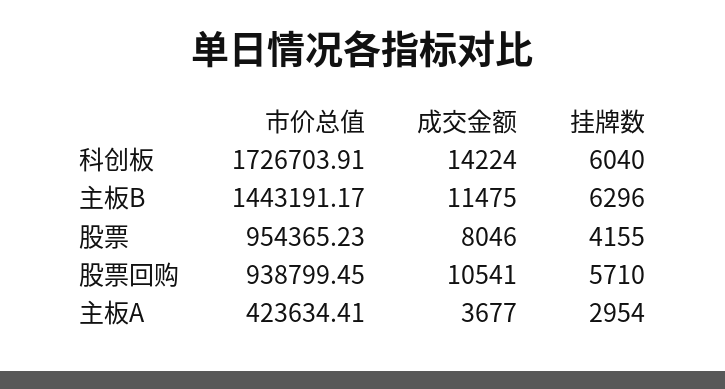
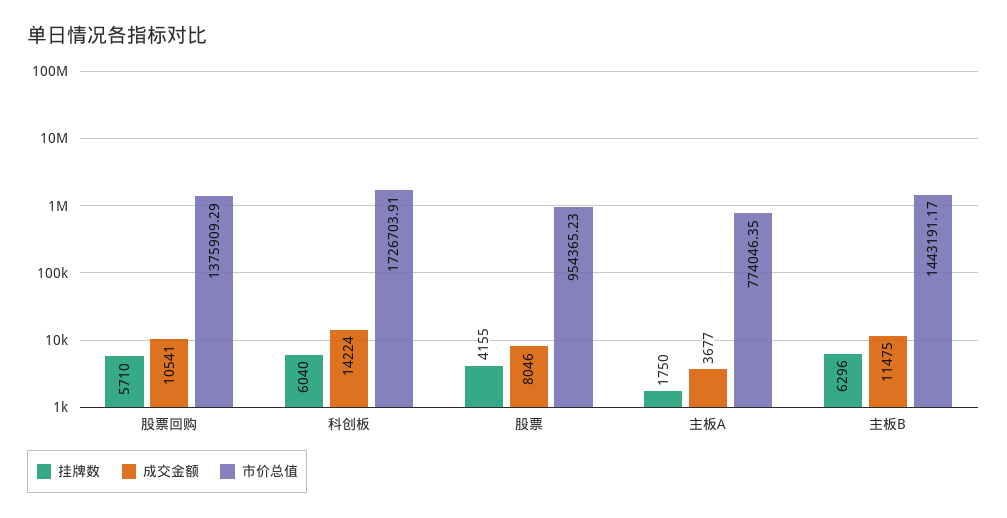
市价总值, 股票回购: 938799.45 -> 1375909.29
市价总值, 主板A: 423634.41 -> 774046.35
挂牌数, 主板A: 2954 -> 1750

